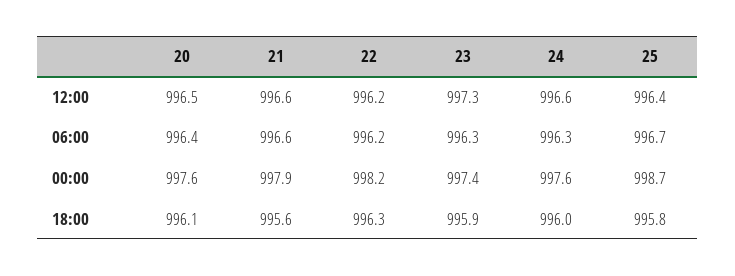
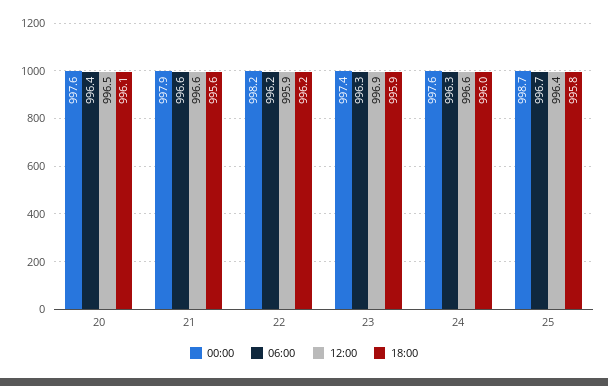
12:00, 22: 996.2 -> 995.9
12:00, 23: 997.3 -> 996.9
18:00, 22: 996.3 -> 996.2

